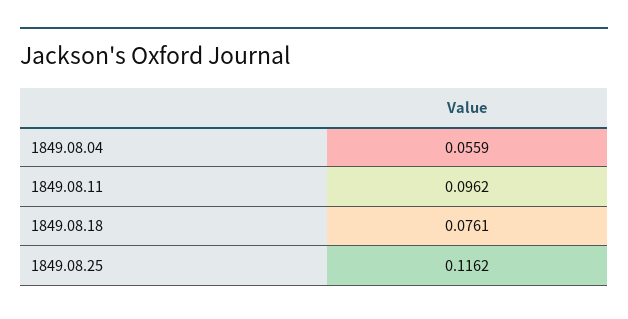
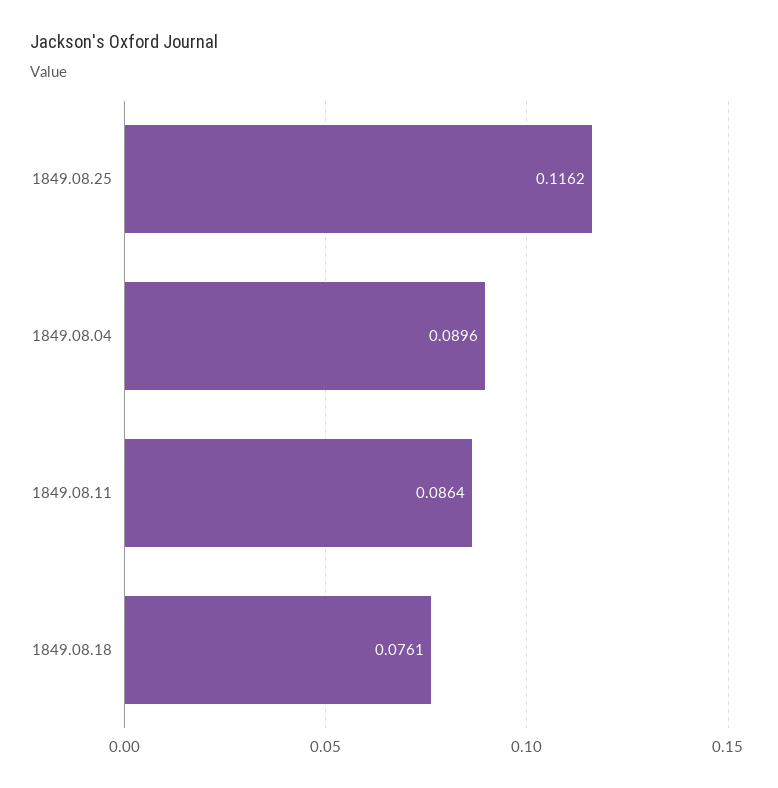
1849.08.04: 0.0559 -> 0.0896
1849.08.11: 0.0962 -> 0.0864

